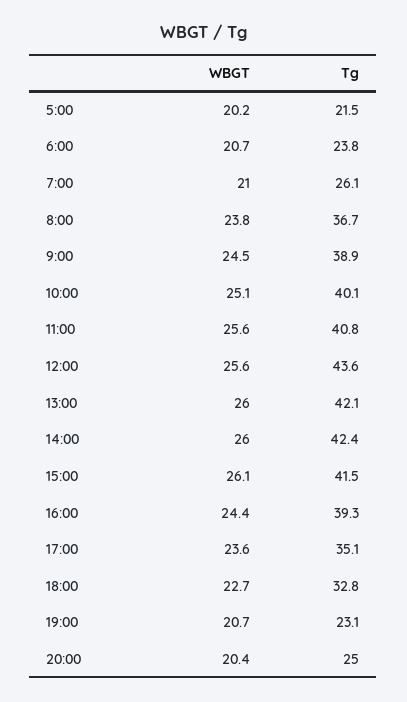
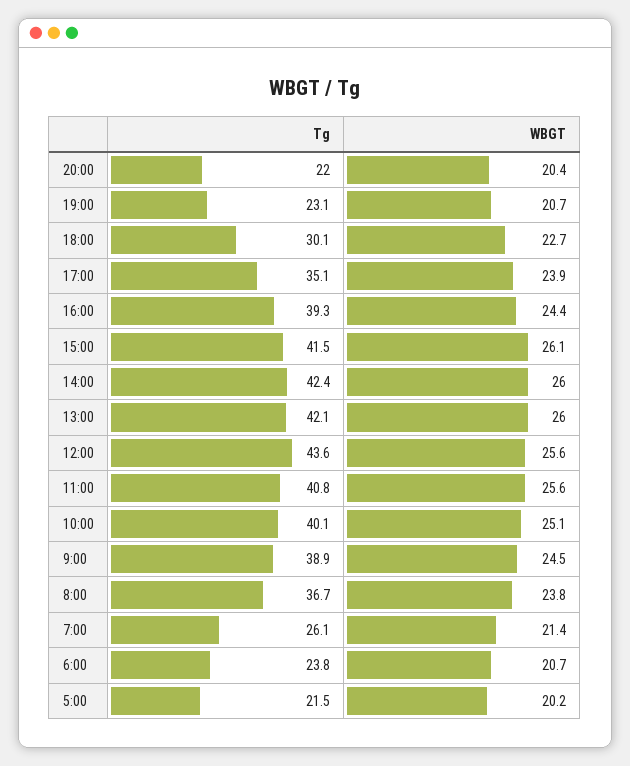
WBGT, 7:00: 21 -> 21.4
WBGT, 17:00: 23.6 -> 23.9
Tg, 18:00: 32.8 -> 30.1
Tg, 20:00: 25 -> 22

